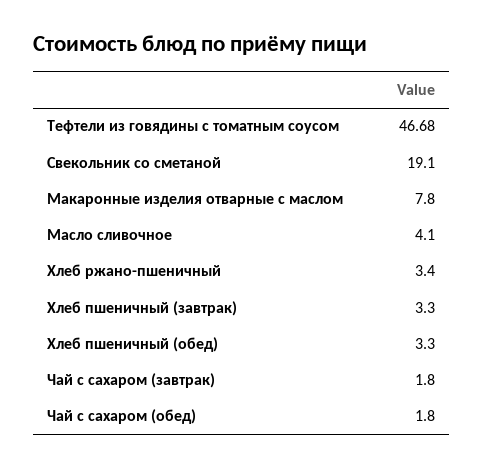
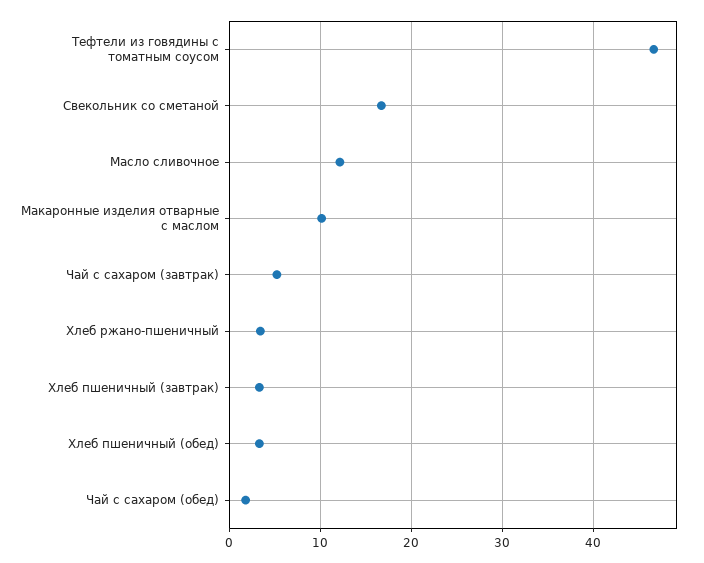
Свекольник со сметаной: 19.1 -> 17
Макаронные изделия отварные с маслом: 7.8 -> 10
Масло сливочное: 4.1 -> 12
Чай с сахаром (завтрак): 1.8 -> 5

